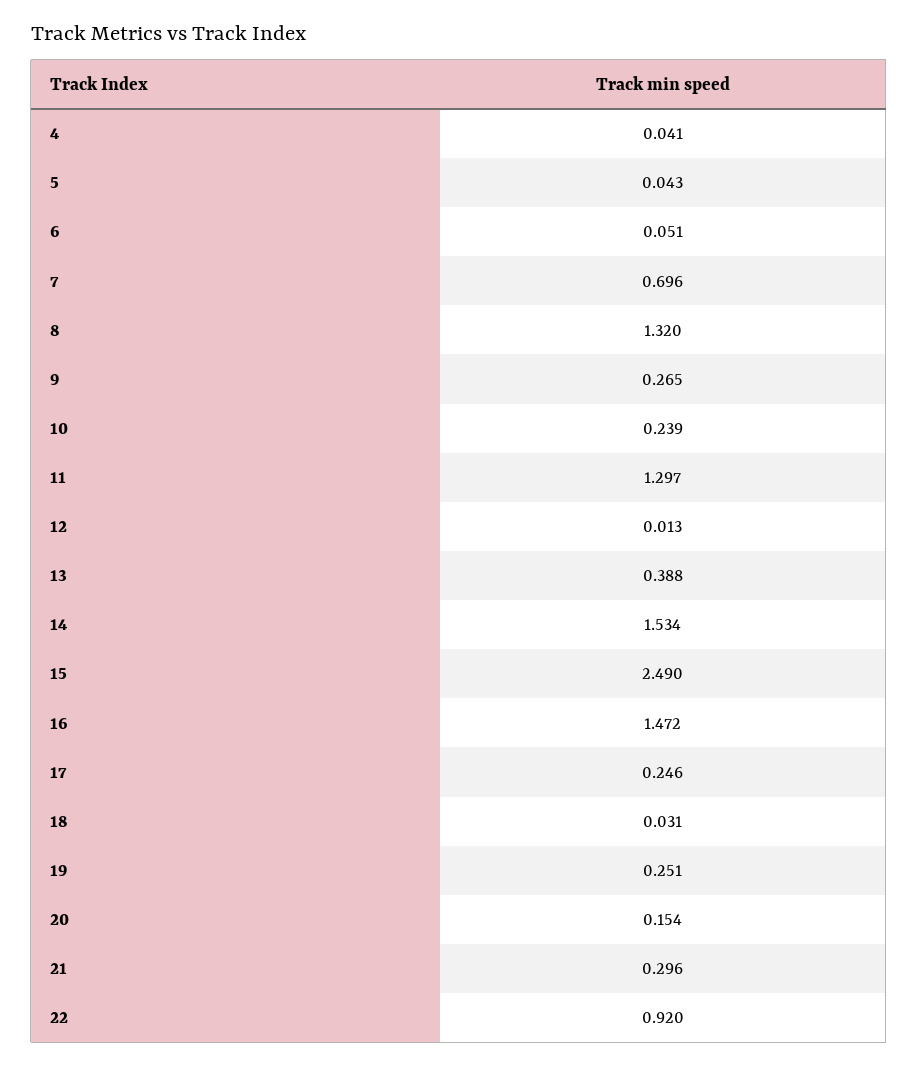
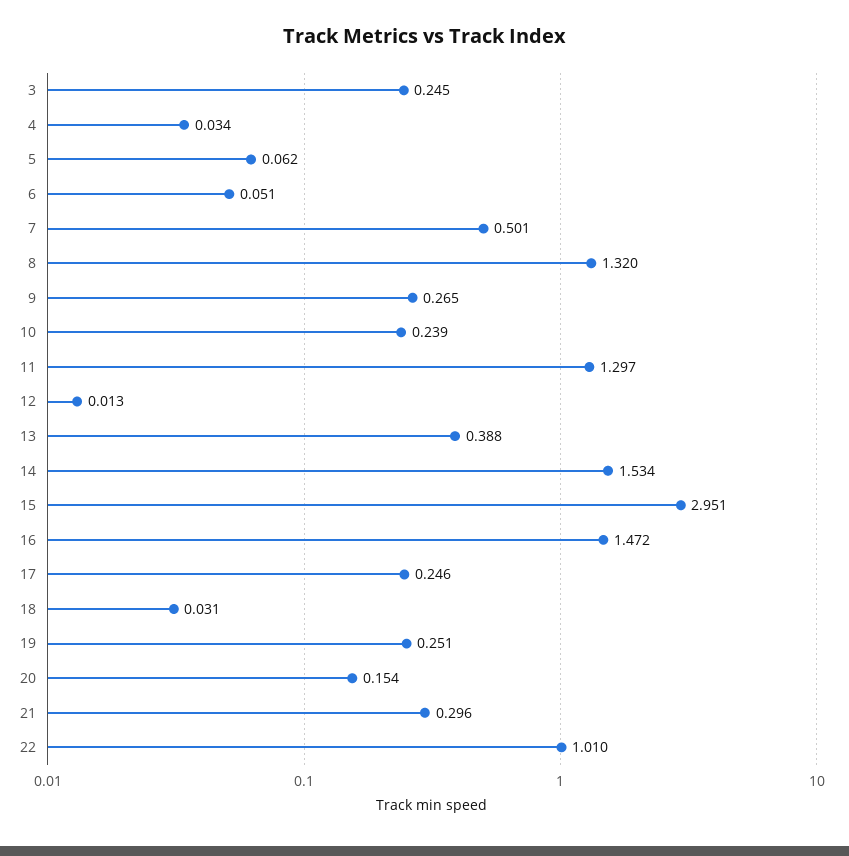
4: 0.041 -> 0.034
5: 0.043 -> 0.062
7: 0.696 -> 0.501
15: 2.49 -> 2.951
22: 0.92 -> 1.01
3: none -> 0.245

